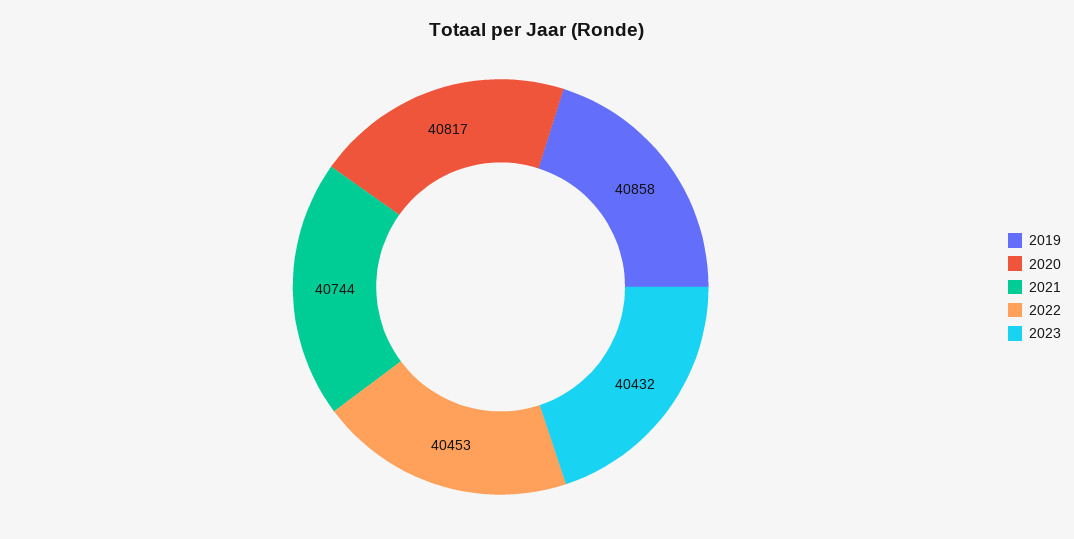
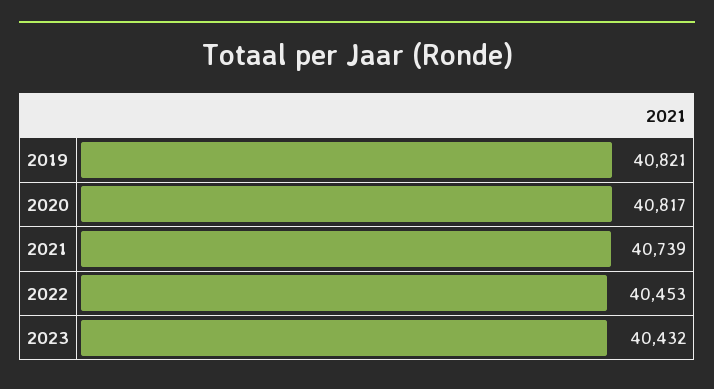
2019: 40858 -> 40821
2021: 40744 -> 40739

